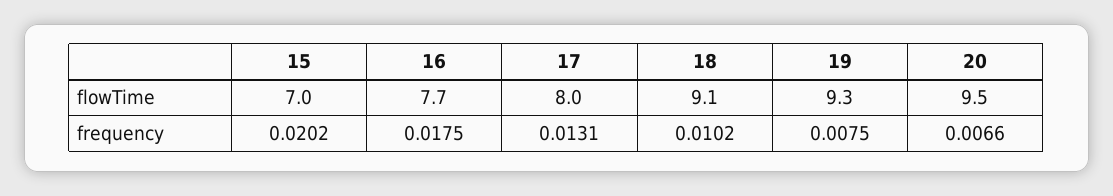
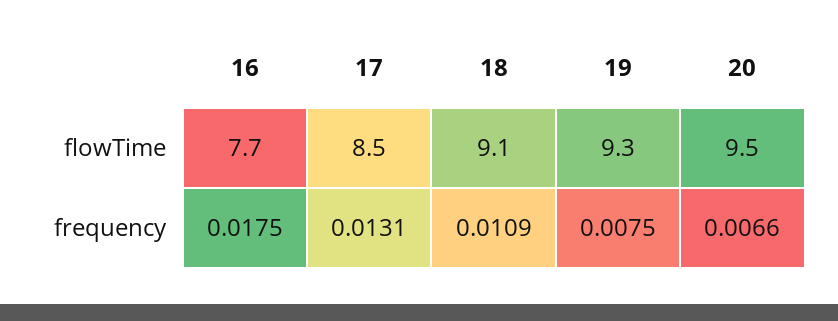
15, flowTime: 7 -> none
17, flowTime: 8 -> 8.5
15, frequency: 0.0202 -> none
18, frequency: 0.0102 -> 0.0109

